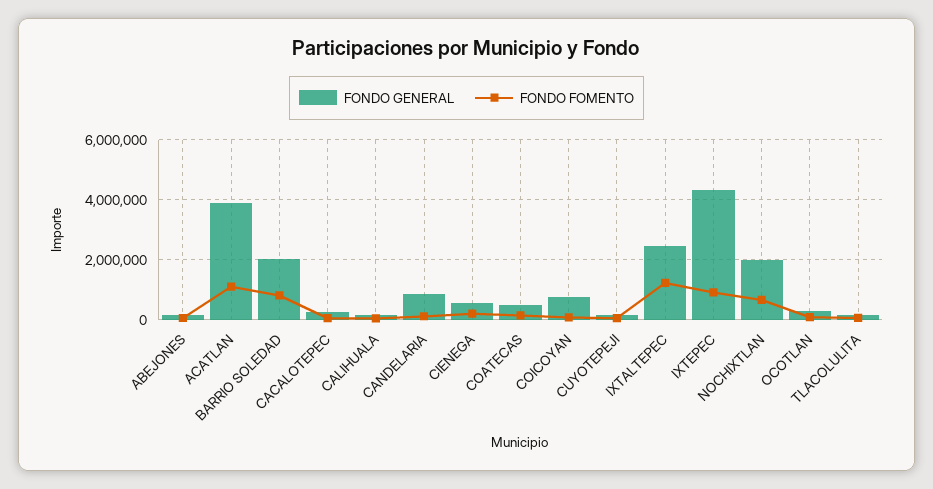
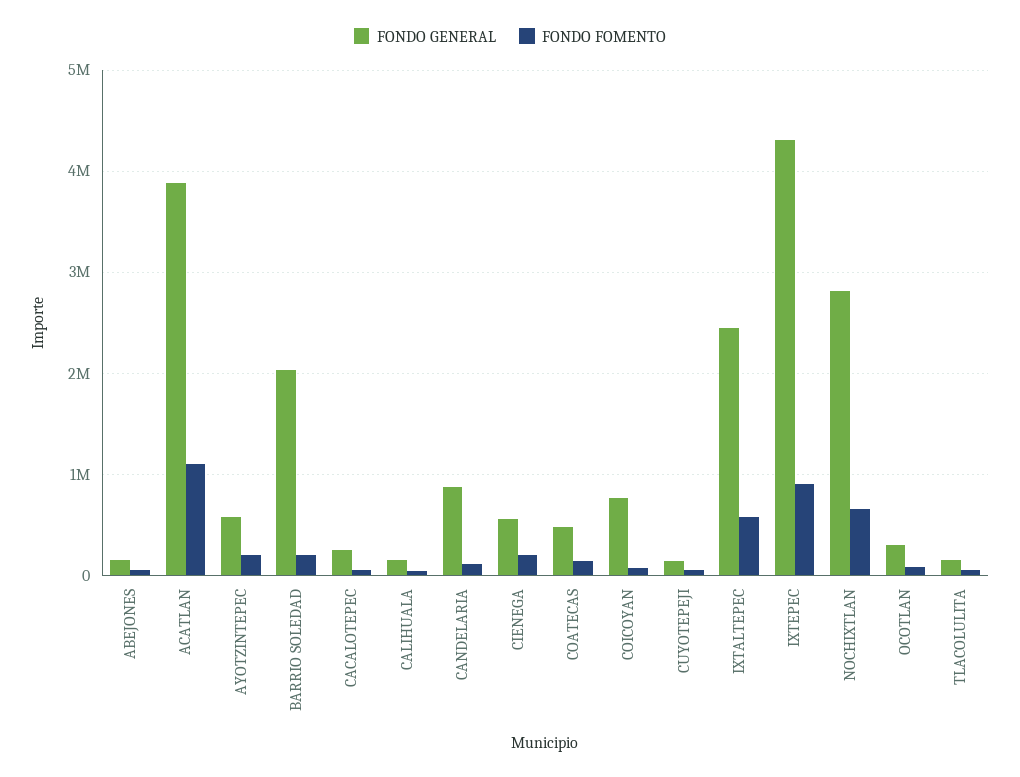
FONDO FOMENTO, BARRIO SOLEDAD: 800000 -> 200000
FONDO FOMENTO, IXTALTEPEC: 1200000 -> 600000
FONDO GENERAL, NOCHIXTLAN: 2000000 -> 2800000
FONDO GENERAL, AYOTZINTEPEC: none -> 600000
FONDO FOMENTO, AYOTZINTEPEC: none -> 200000

